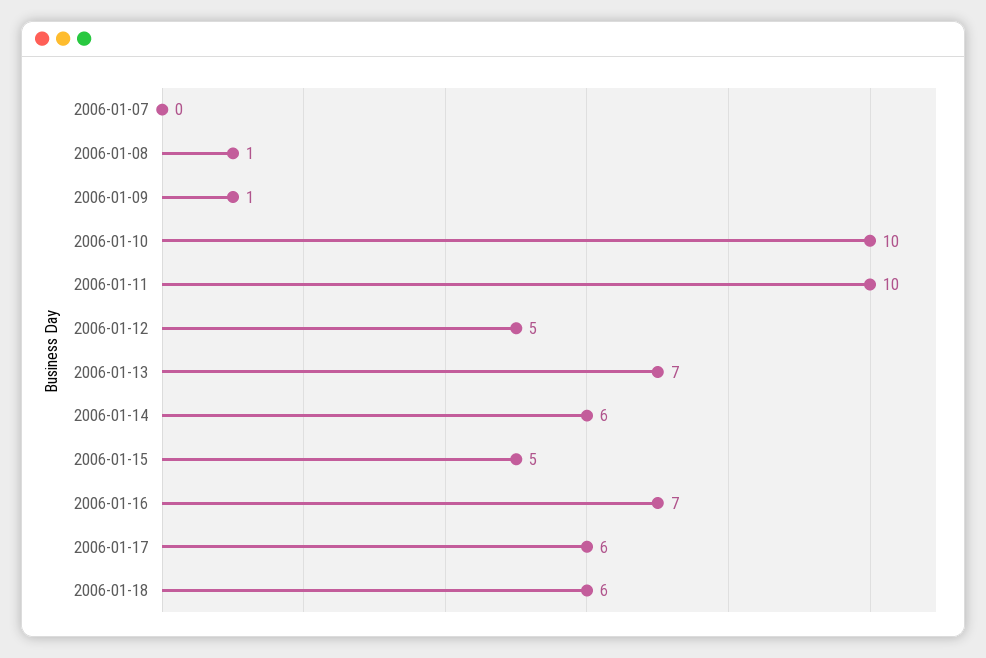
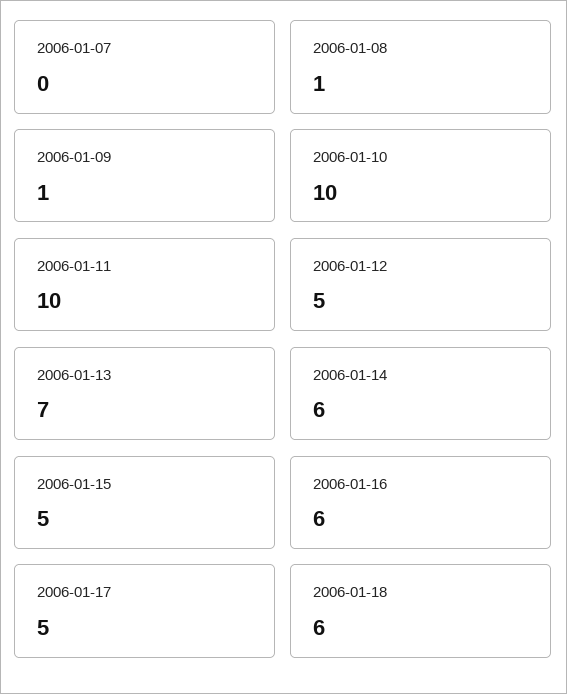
2006-01-16: 7 -> 6
2006-01-17: 6 -> 5

